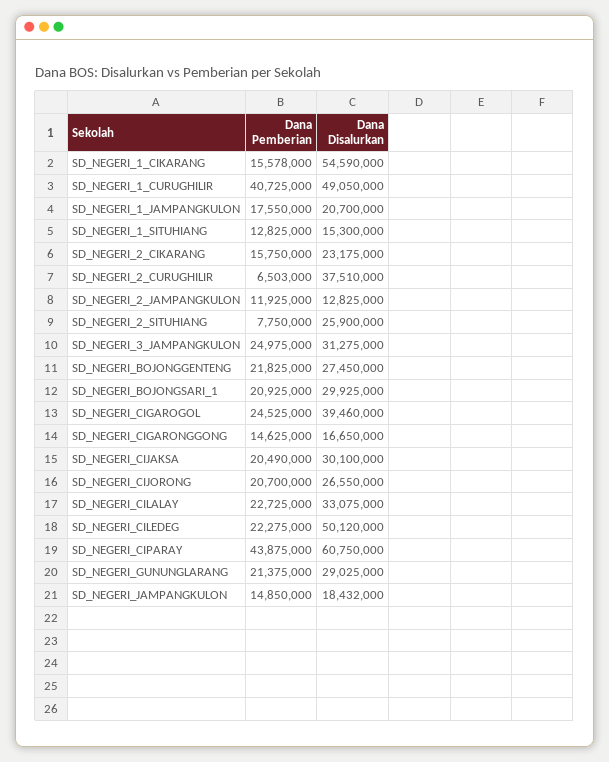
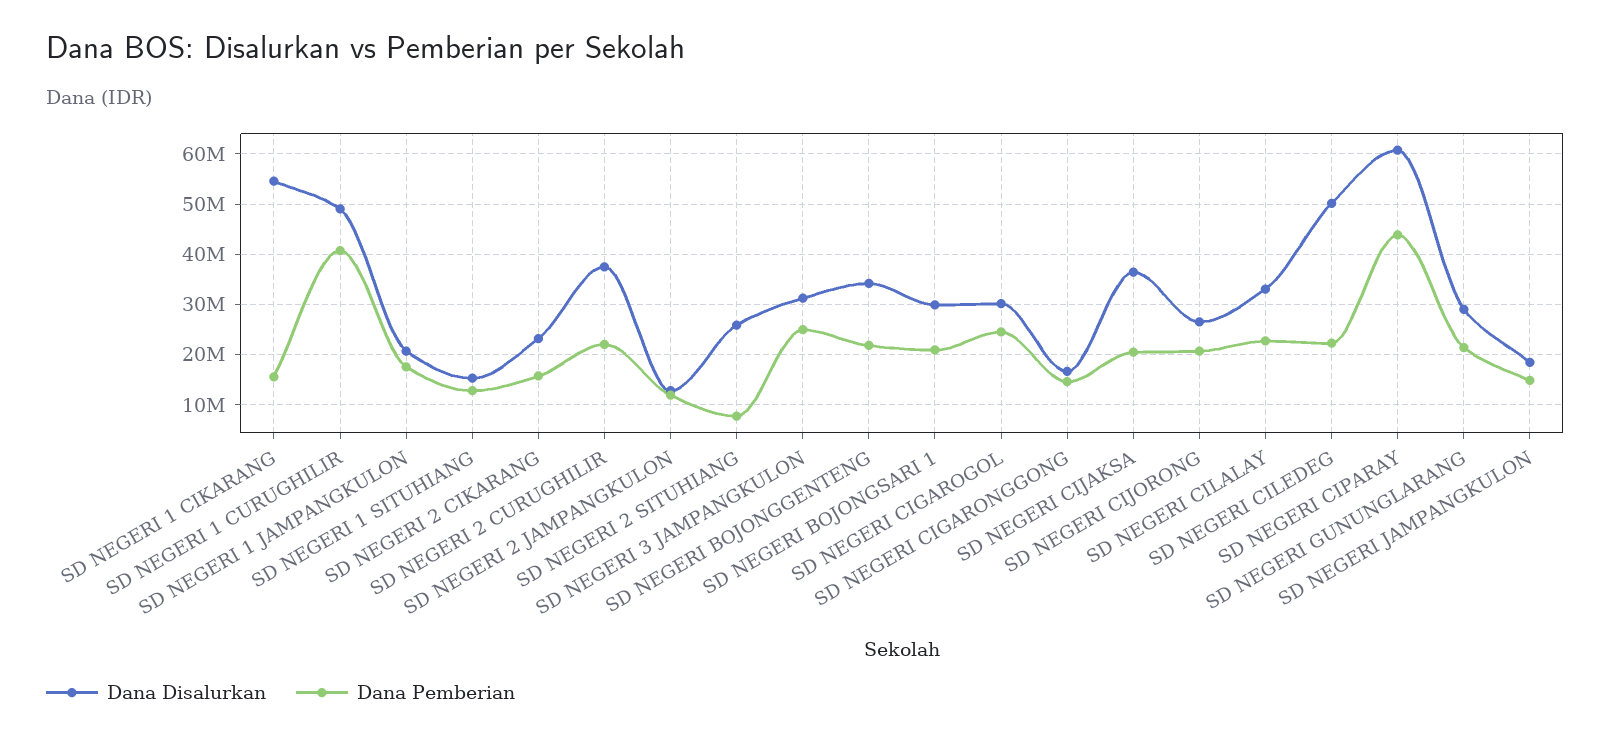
Dana Pemberian, SD_NEGERI_2_CURUGHILIR: 6503000 -> 22000000
Dana Disalurkan, SD_NEGERI_BOJONGGENTENG: 27450000 -> 34000000
Dana Disalurkan, SD_NEGERI_CIGAROGOL: 39460000 -> 30000000
Dana Disalurkan, SD_NEGERI_CIJAKSA: 30100000 -> 36000000

